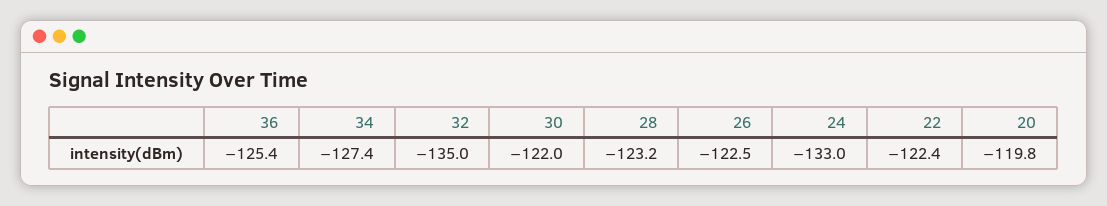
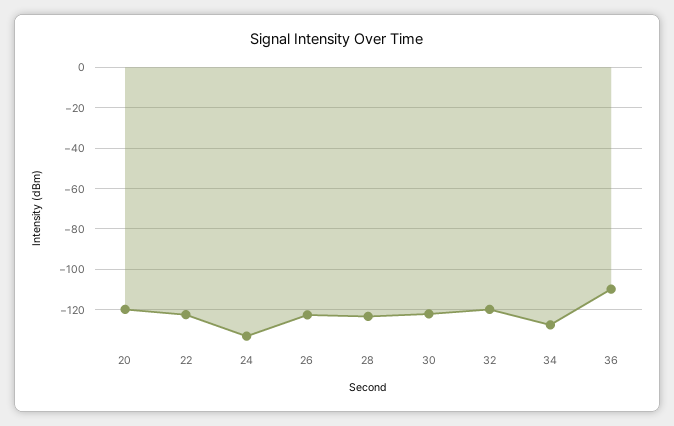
36: -125.4 -> -110
32: -135 -> -120

